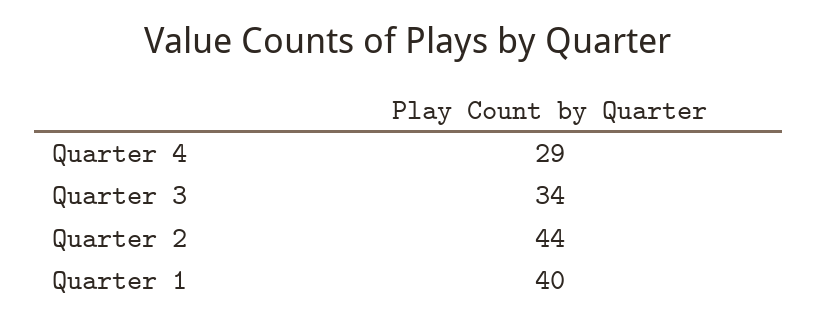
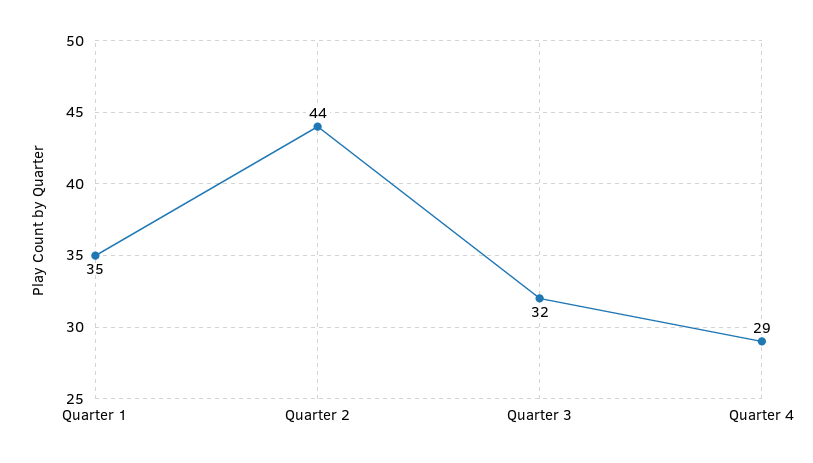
Quarter 3: 34 -> 32
Quarter 1: 40 -> 35

